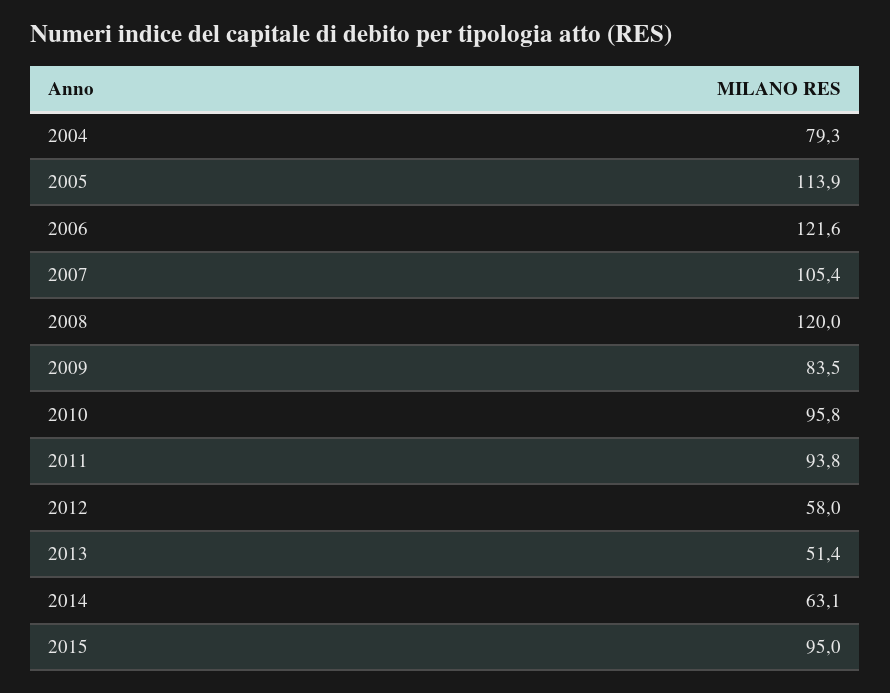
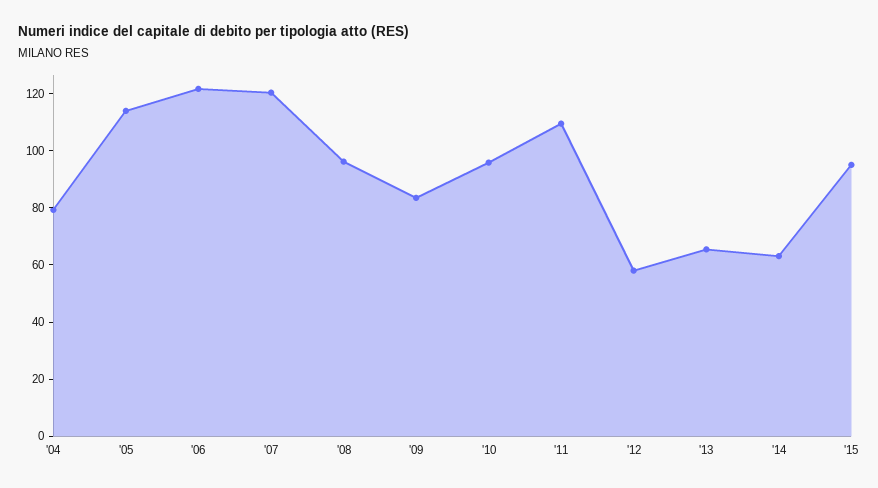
2007: 105.4 -> 120
2008: 120 -> 95
2011: 93.8 -> 110
2013: 51.4 -> 65

